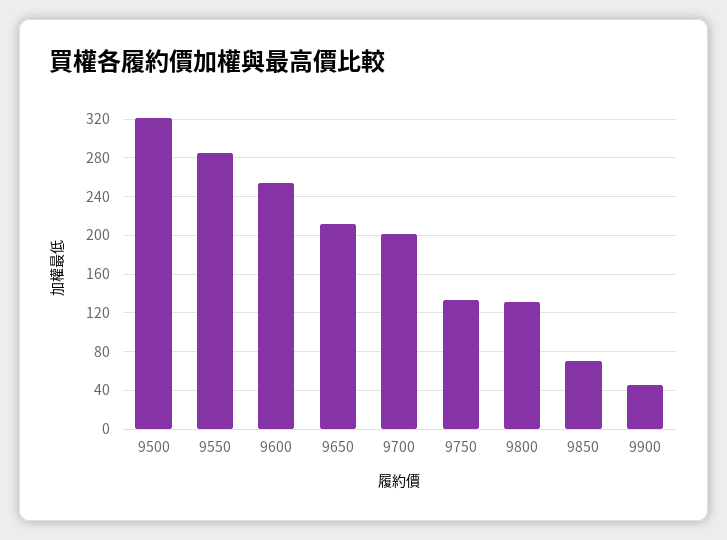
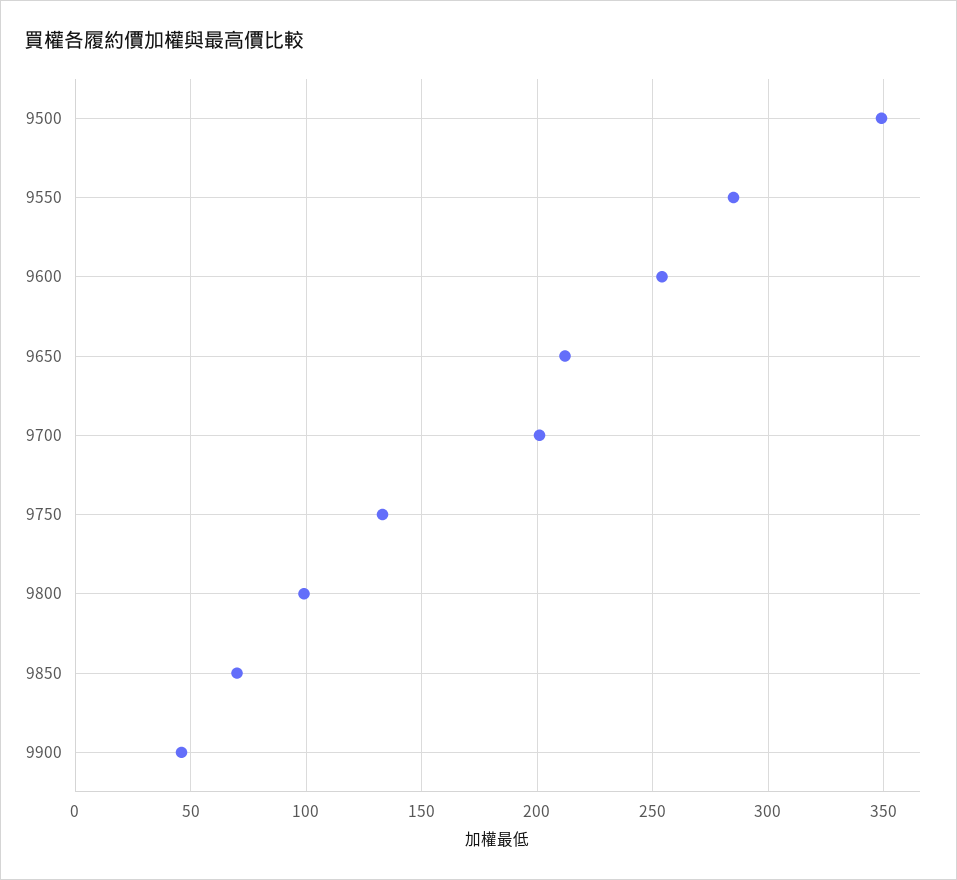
9500: 320 -> 350
9800: 130 -> 100

